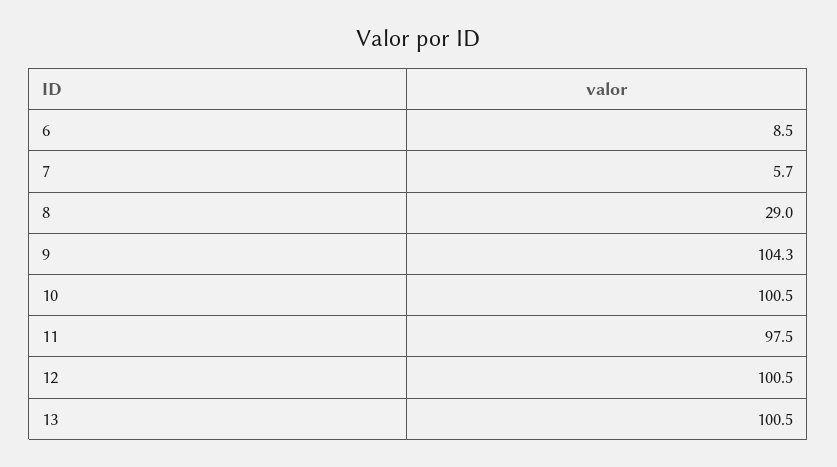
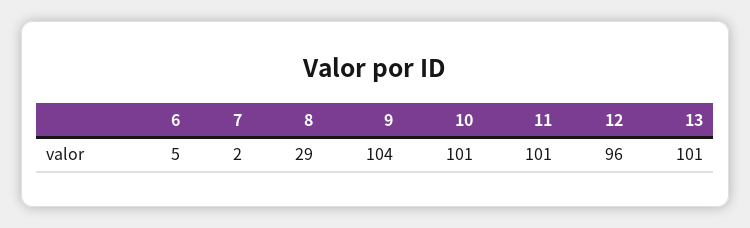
6: 8.5 -> 5
7: 5.7 -> 2
11: 97.5 -> 101
12: 100.5 -> 96

